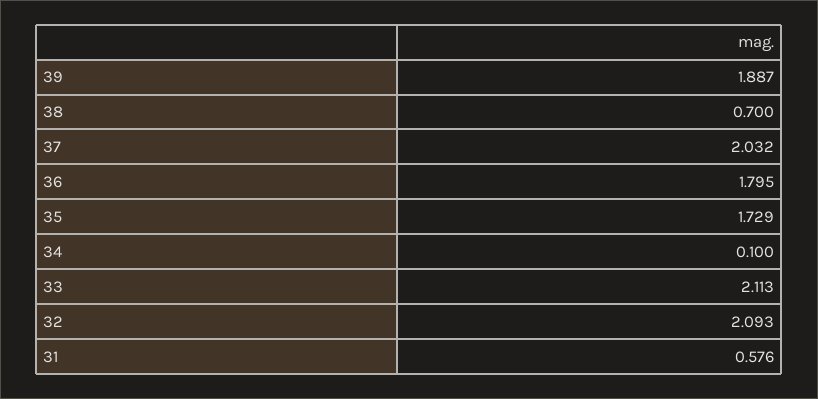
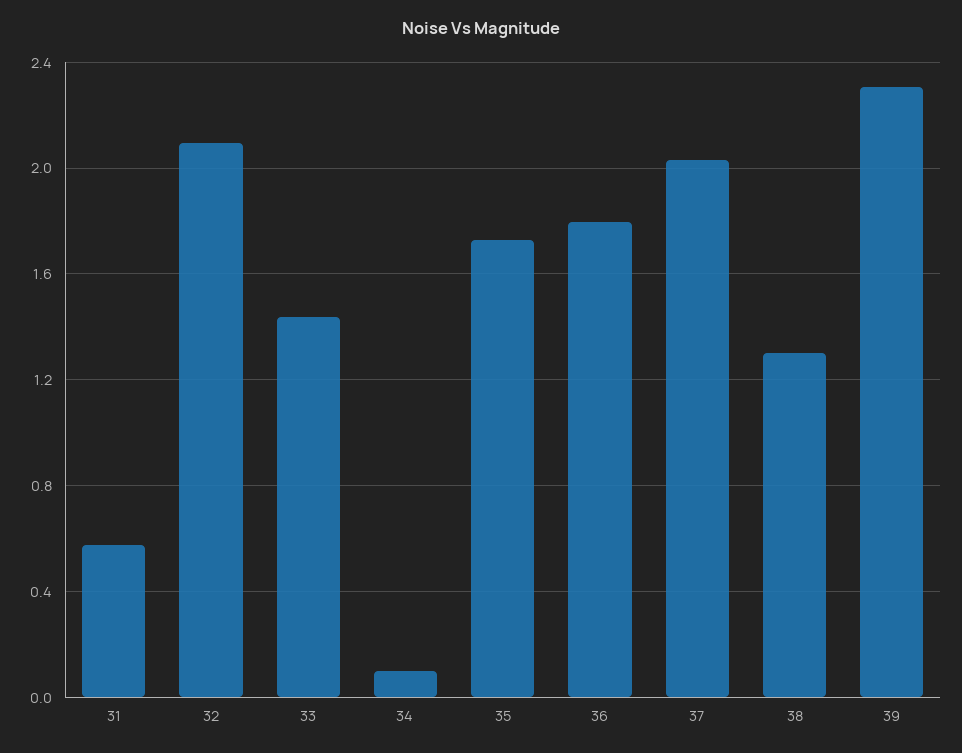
39: 1.887 -> 2.3
38: 0.7 -> 1.3
33: 2.113 -> 1.45

